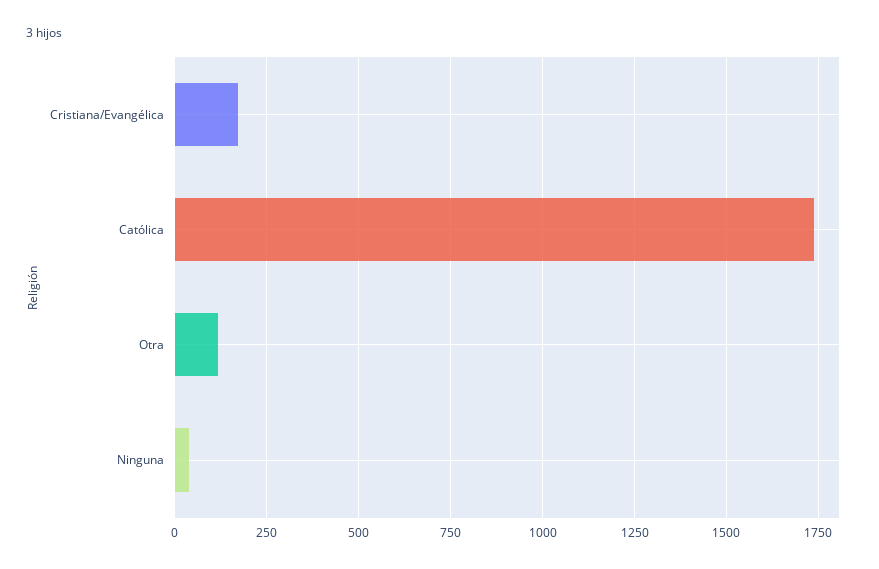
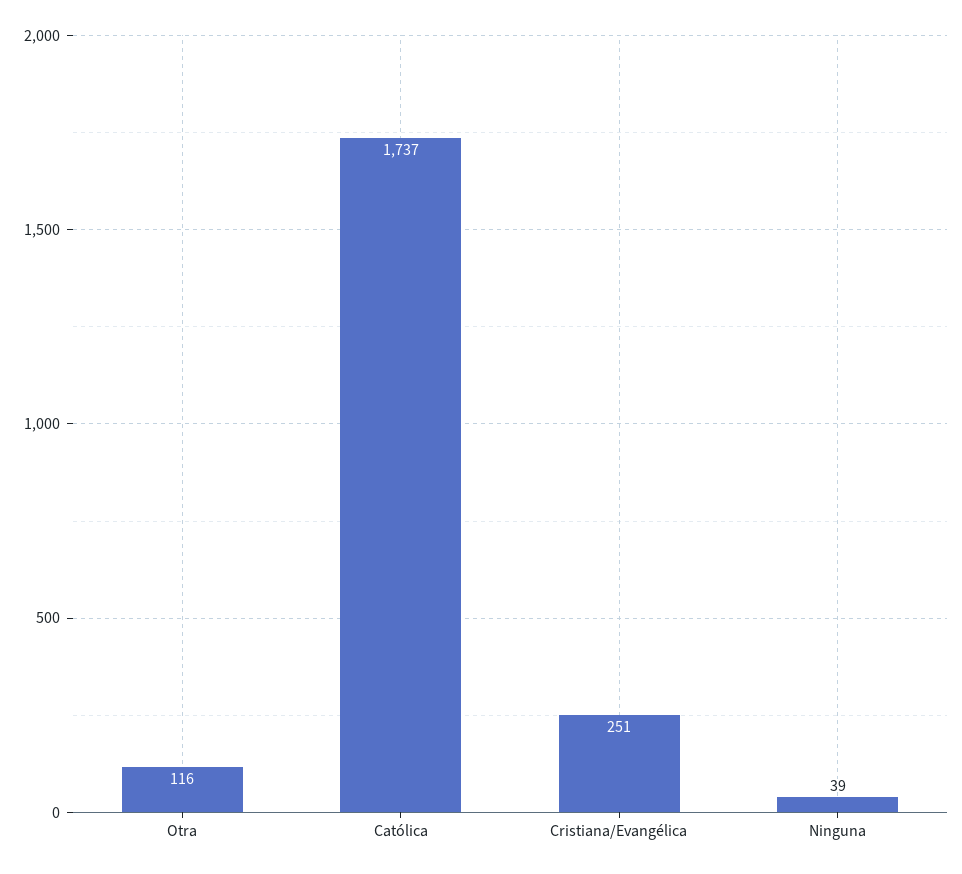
Cristiana/Evangélica: 175 -> 251

